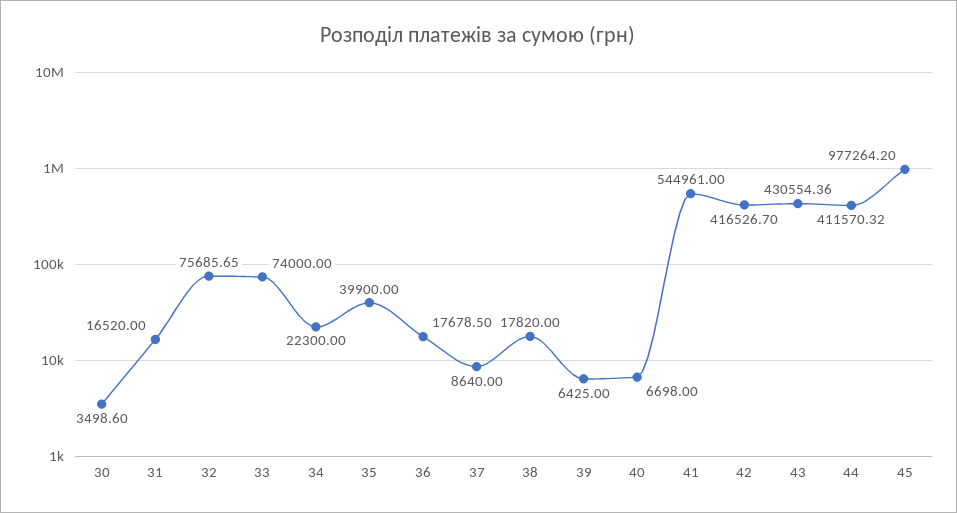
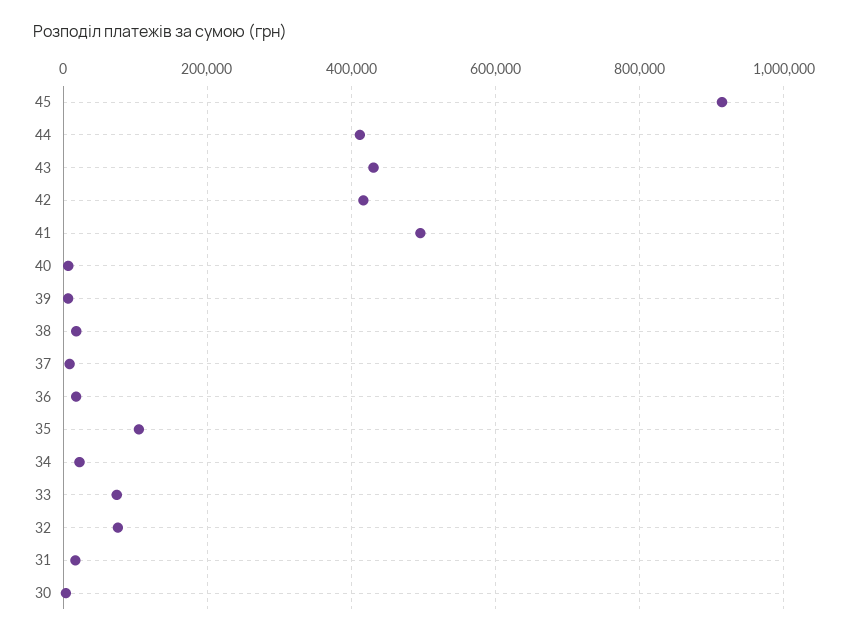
35: 39900 -> 100000
41: 544961 -> 500000
45: 977264.2 -> 920000

